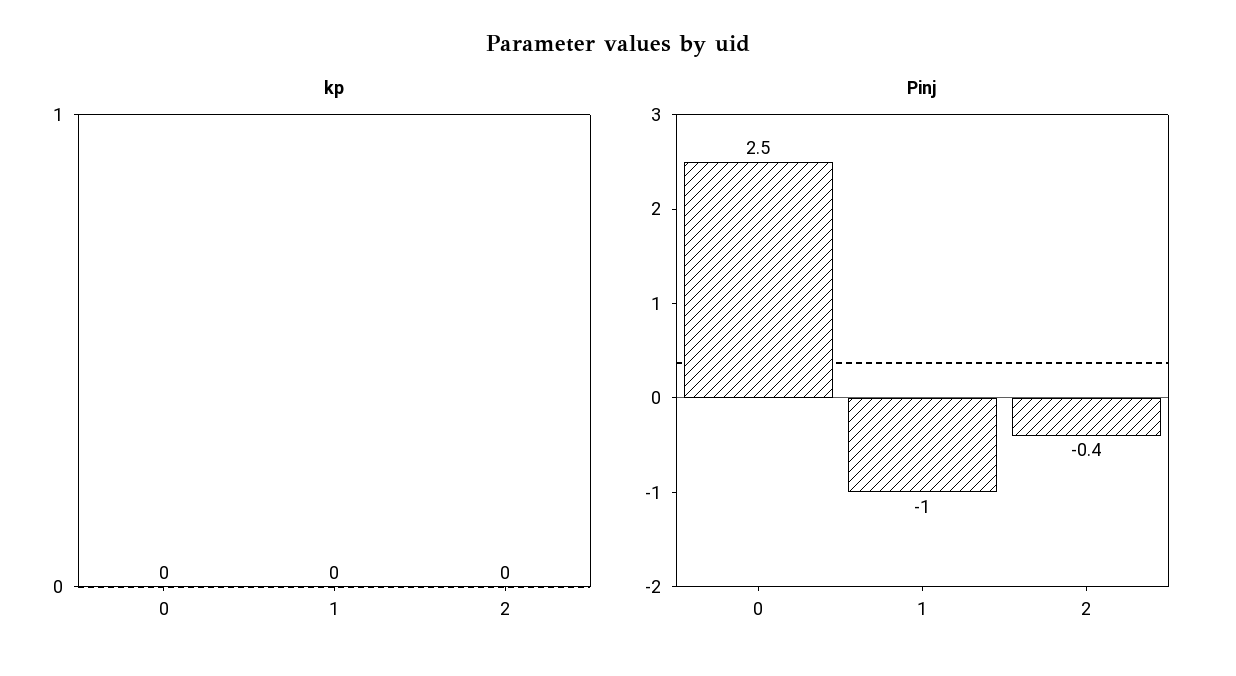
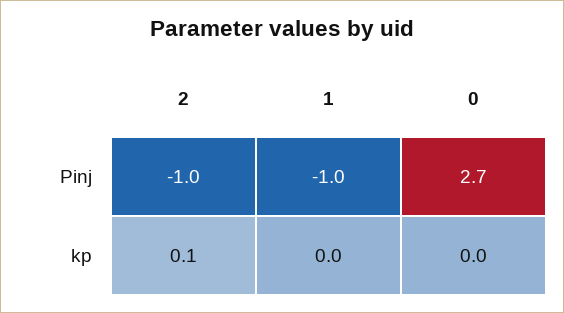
kp, 2: 0 -> 0.1
Pinj, 0: 2.5 -> 2.7
Pinj, 2: -0.4 -> -1

